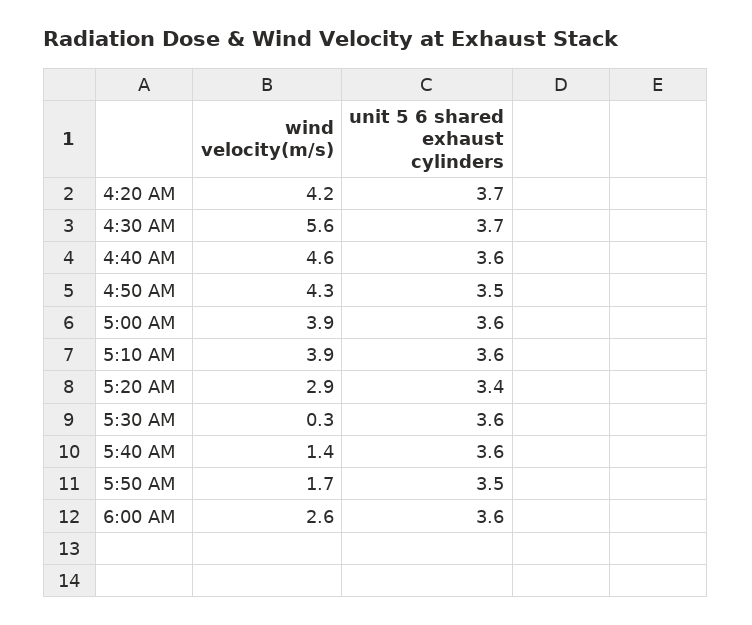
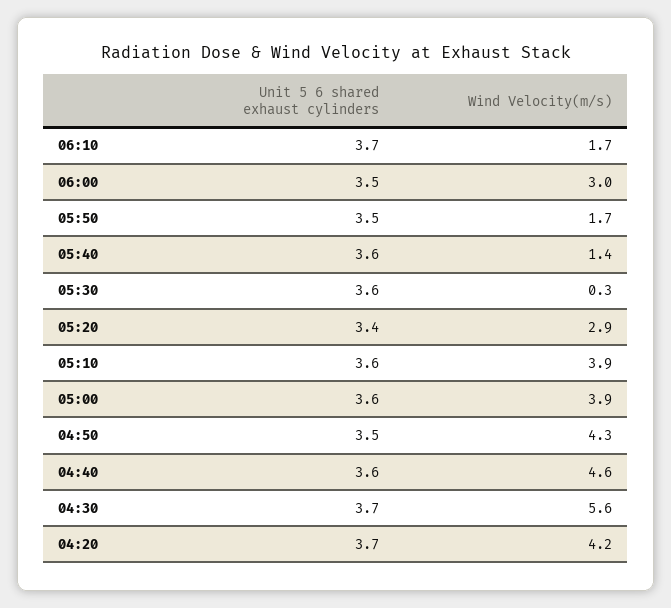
wind velocity(m/s), 6:00 AM: 2.6 -> 3
unit 5 6 shared exhaust cylinders, 6:00 AM: 3.6 -> 3.5
unit 5 6 shared exhaust cylinders, 06:10: none -> 3.7
wind velocity(m/s), 06:10: none -> 1.7

